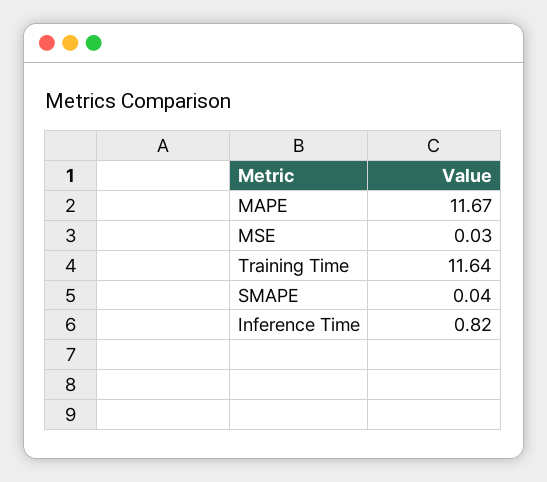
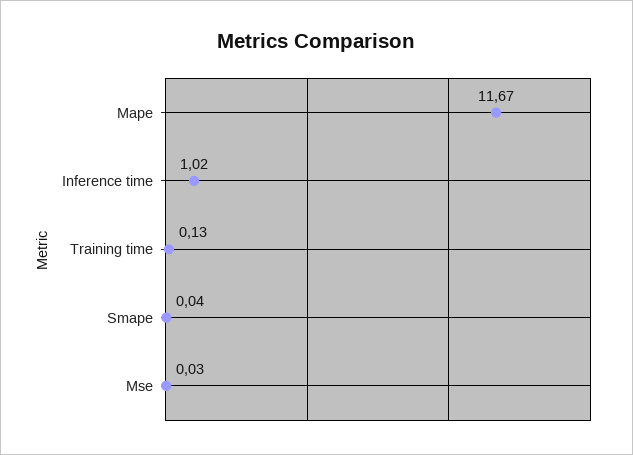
Training Time: 11.64 -> 0.13
Inference Time: 0.82 -> 1.02

